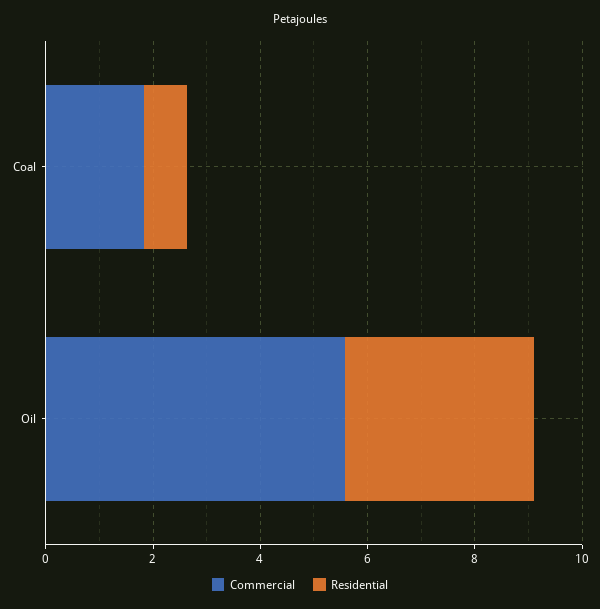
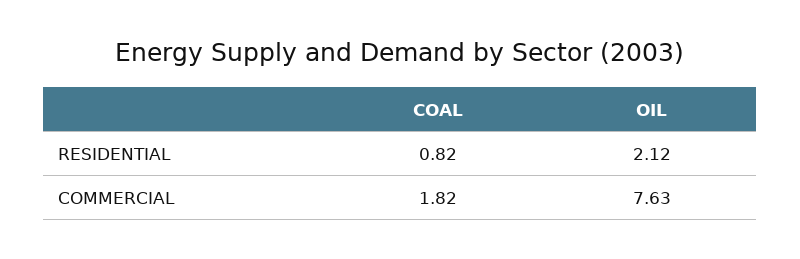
Commercial, Oil: 5.5 -> 7.63
Residential, Oil: 3.5 -> 2.12

